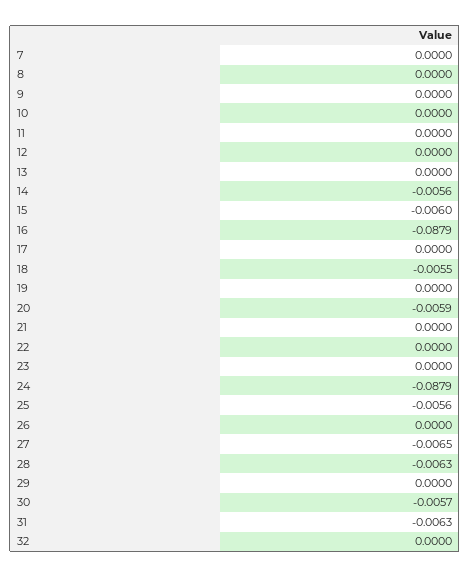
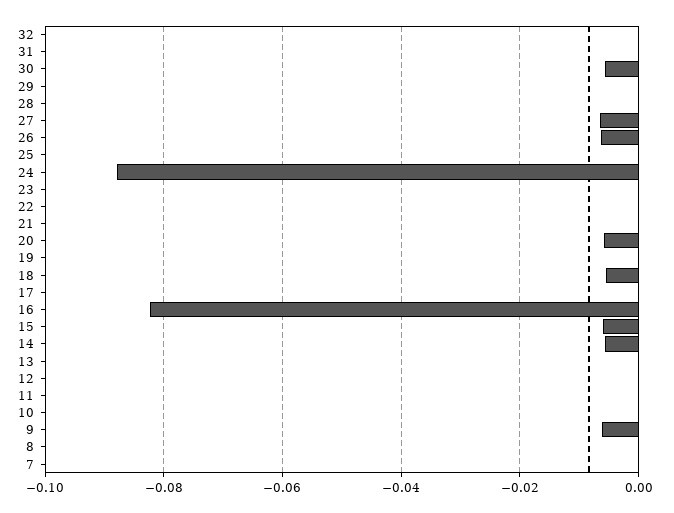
9: 0 -> -0.006
16: -0.0879 -> -0.082
25: -0.0056 -> 0
26: 0 -> -0.006
28: -0.0063 -> 0
31: -0.0063 -> 0

